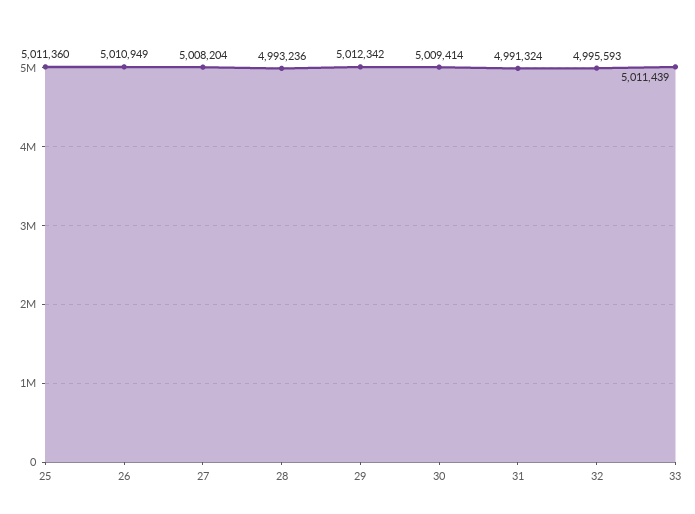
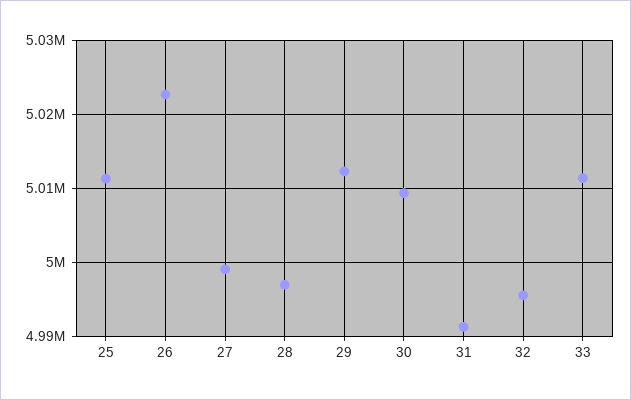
26: 5010949 -> 5023000
27: 5008204 -> 4999000
28: 4993236 -> 4997000

